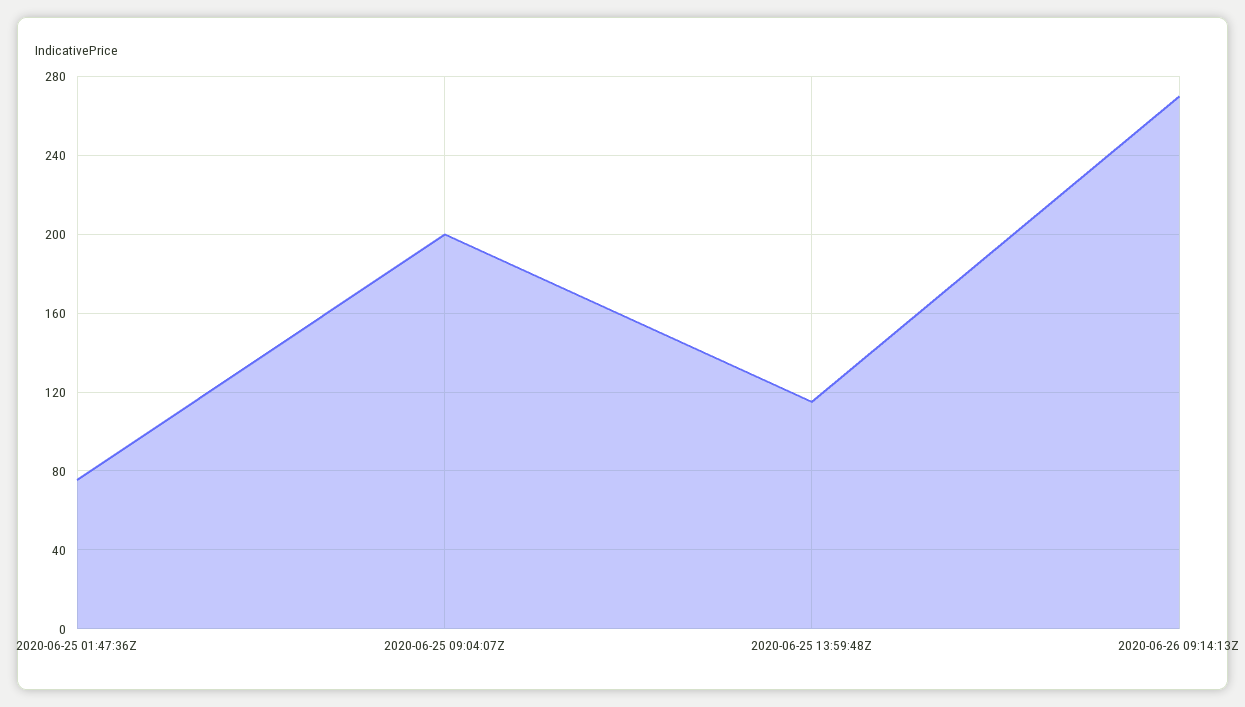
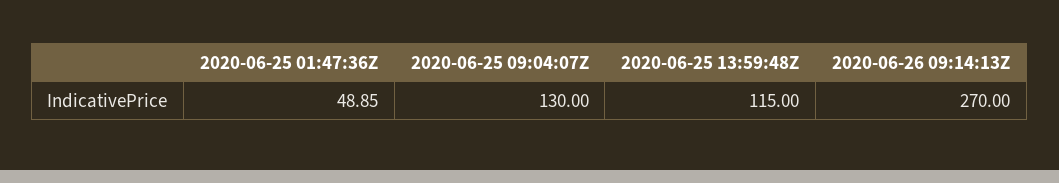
2020-06-25 01:47:36Z: 75 -> 48.85
2020-06-25 09:04:07Z: 200 -> 130

